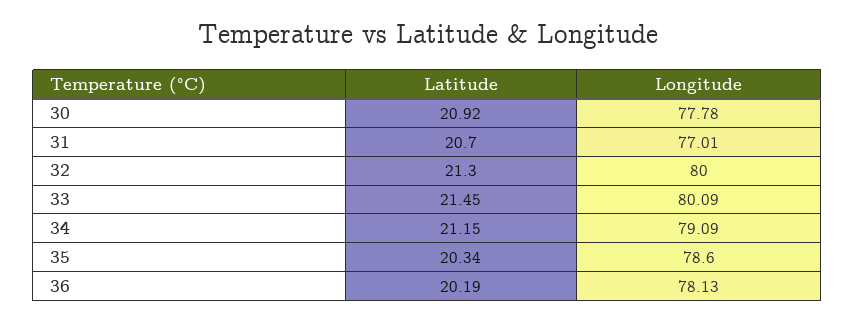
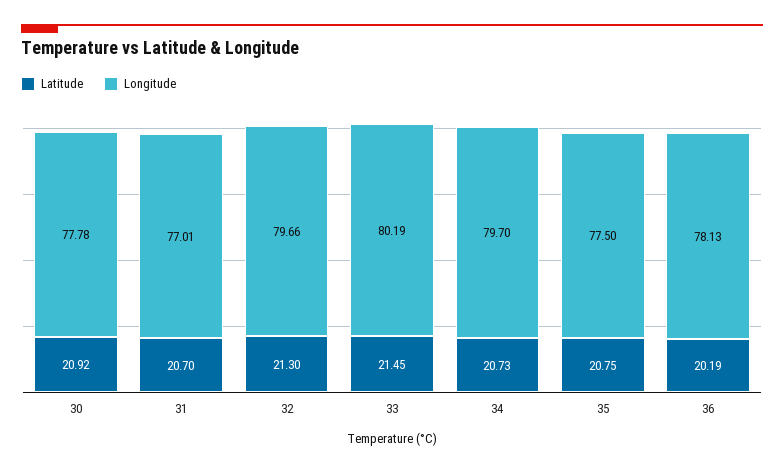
Longitude, 32: 80 -> 79.66
Longitude, 33: 80.09 -> 80.19
Latitude, 34: 21.15 -> 20.73
Longitude, 34: 79.09 -> 79.7
Latitude, 35: 20.34 -> 20.75
Longitude, 35: 78.6 -> 77.5

